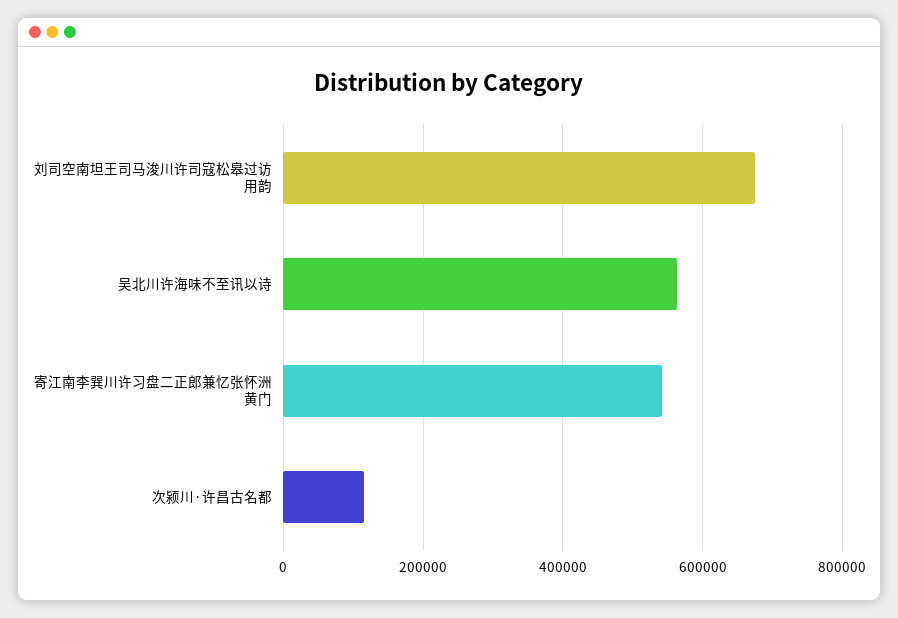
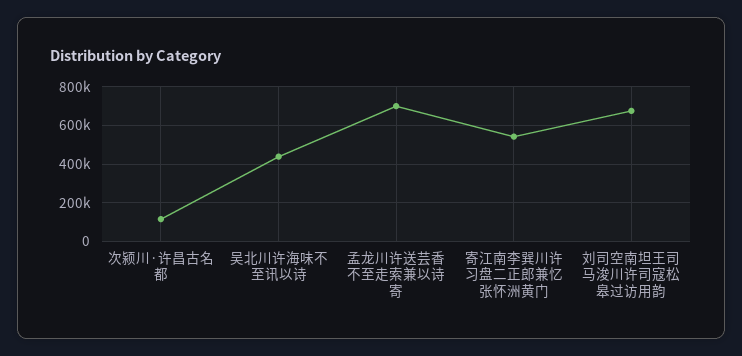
吴北川许海味不至讯以诗: 560000 -> 450000
孟龙川许送芸香不至走索兼以诗寄: none -> 700000

